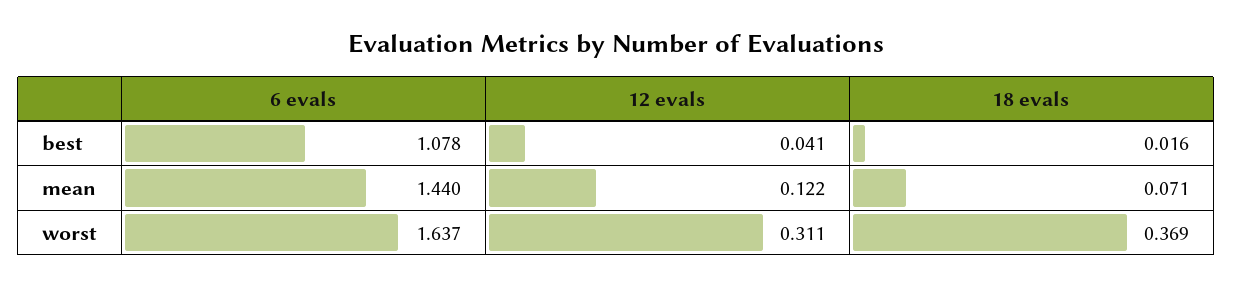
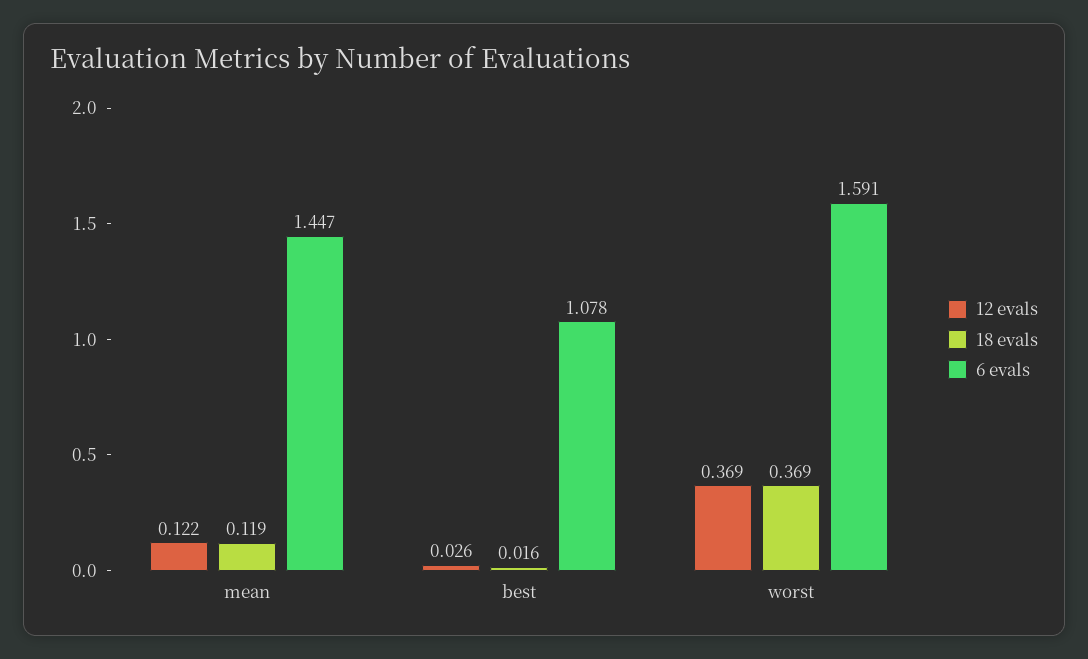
12 evals, best: 0.041 -> 0.026
6 evals, mean: 1.44 -> 1.447
18 evals, mean: 0.071 -> 0.119
6 evals, worst: 1.637 -> 1.591
12 evals, worst: 0.311 -> 0.369

